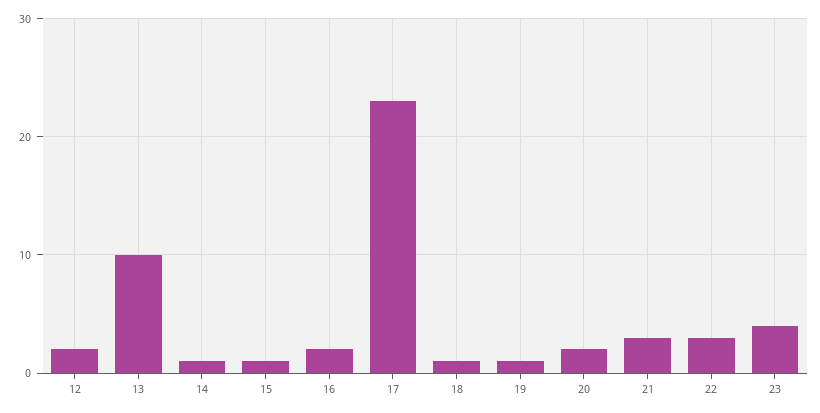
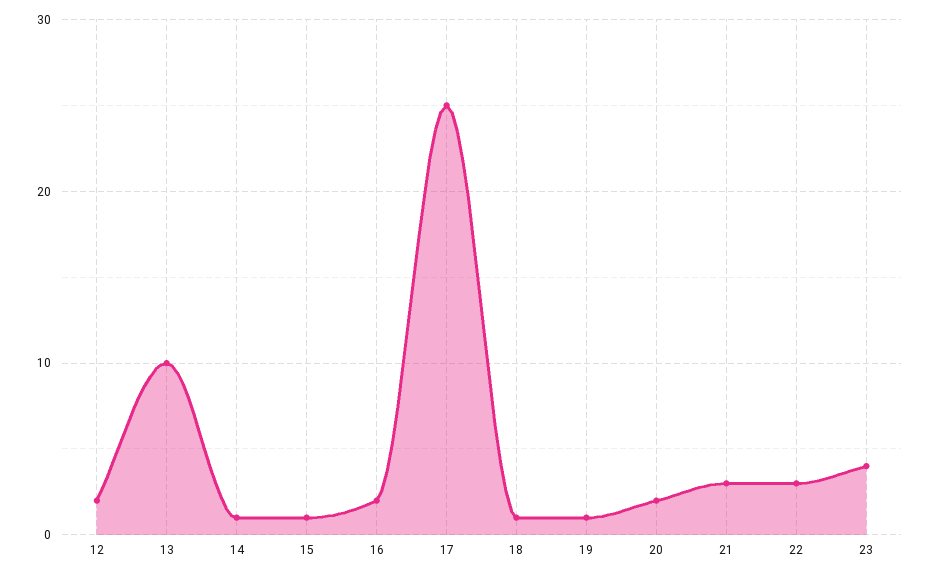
17: 23 -> 25

